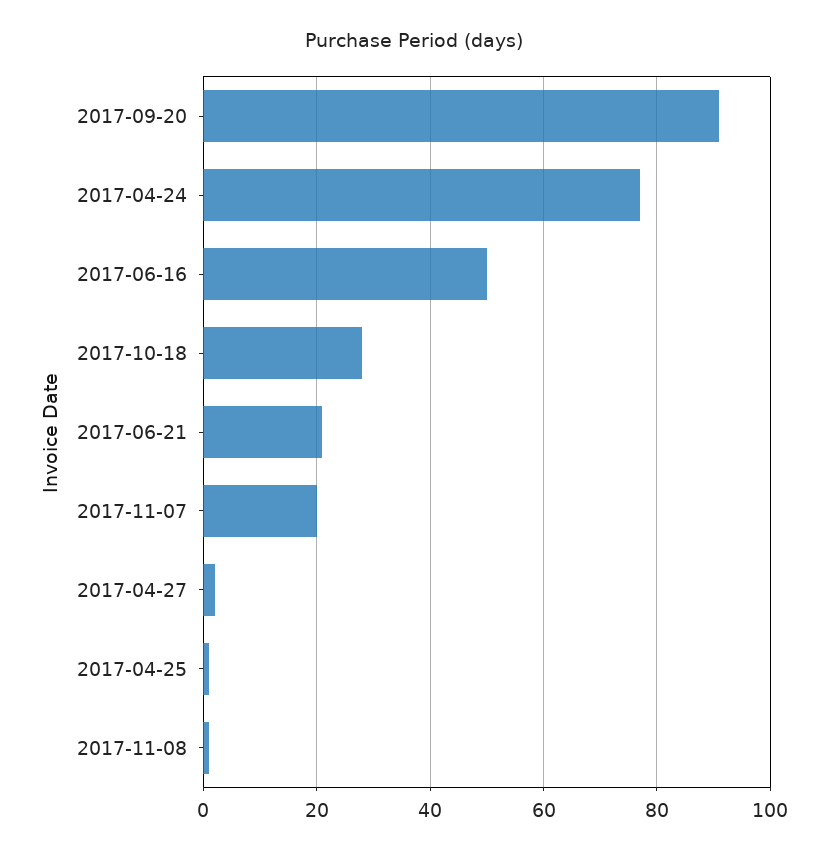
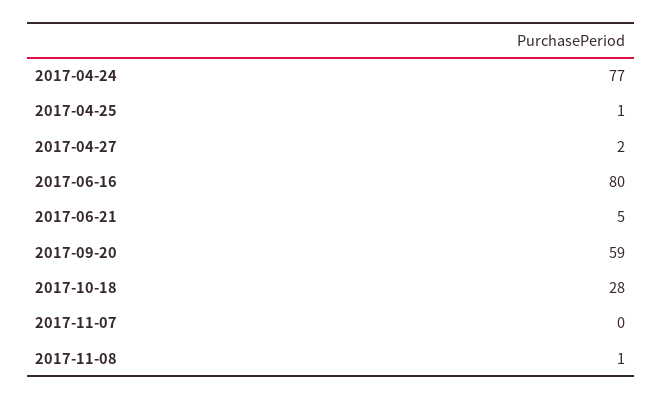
2017-09-20: 90 -> 59
2017-06-16: 50 -> 80
2017-06-21: 20 -> 5
2017-11-07: 20 -> 0

